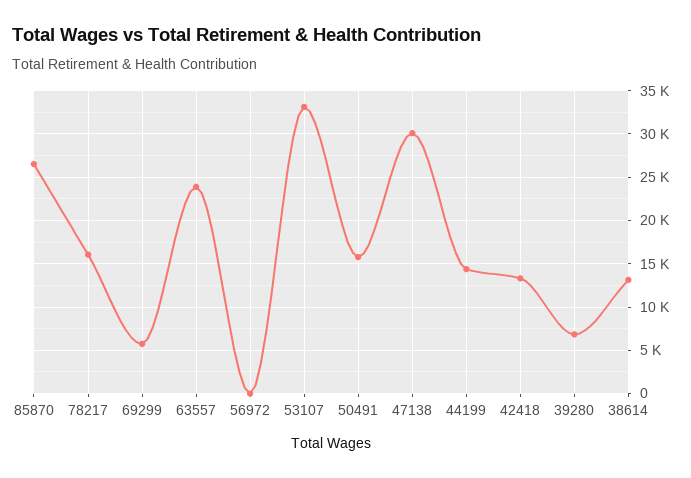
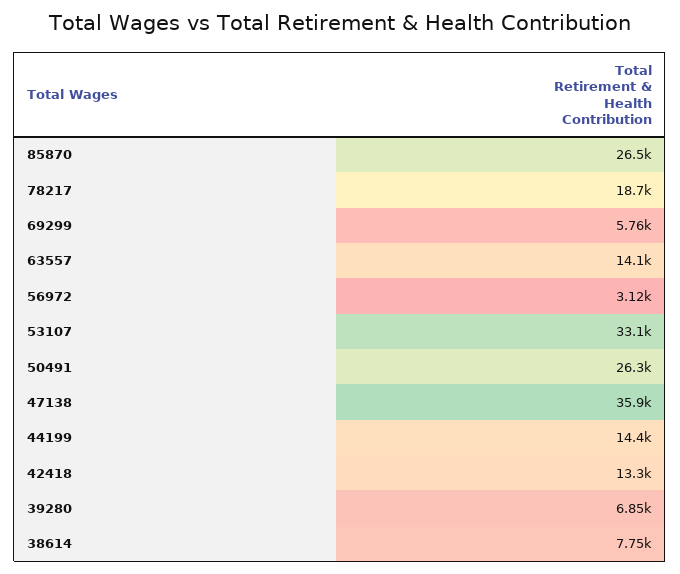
78217: 16000 -> 18700
63557: 24000 -> 14100
56972: 0 -> 3120
50491: 16000 -> 26300
47138: 30000 -> 35900
38614: 13000 -> 7750

